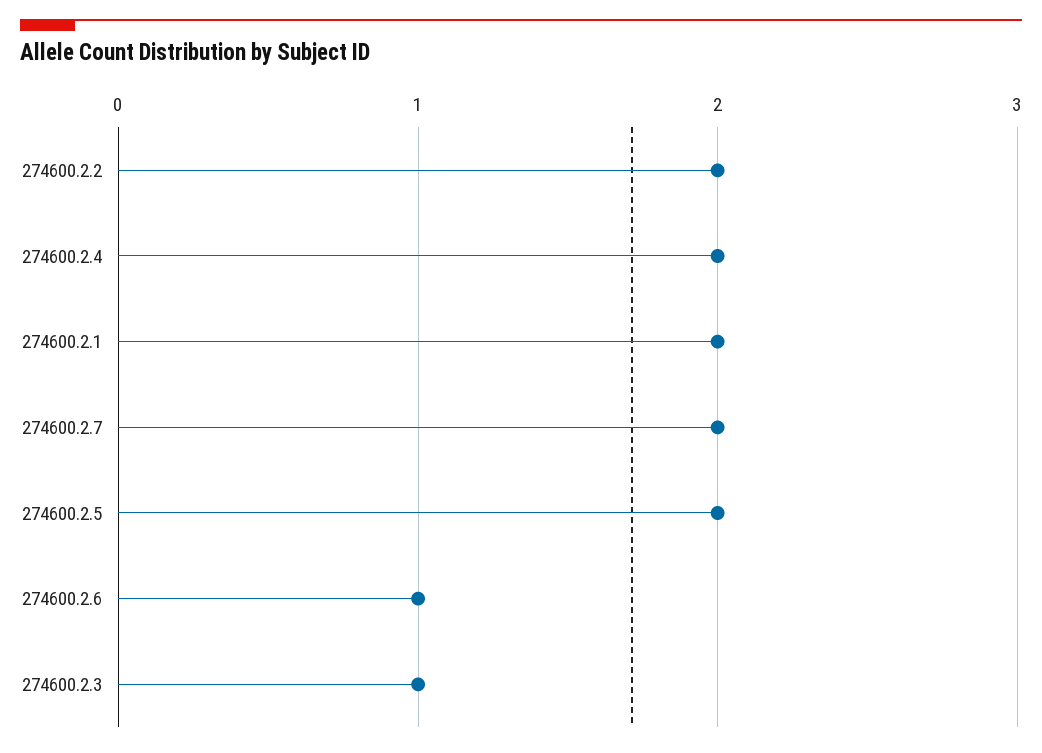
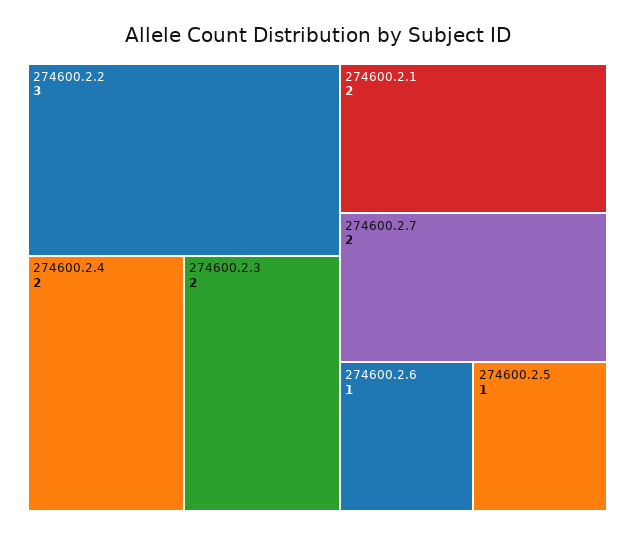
274600.2.2: 2 -> 3
274600.2.5: 2 -> 1
274600.2.3: 1 -> 2

